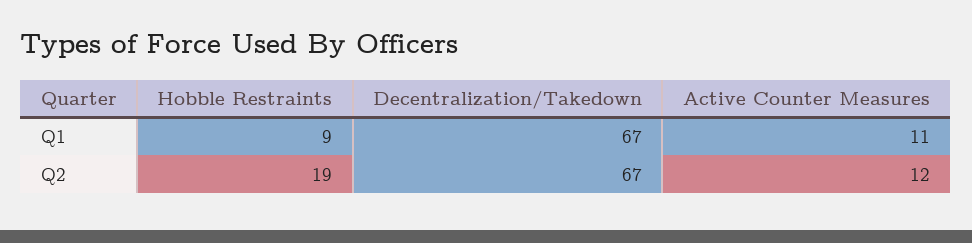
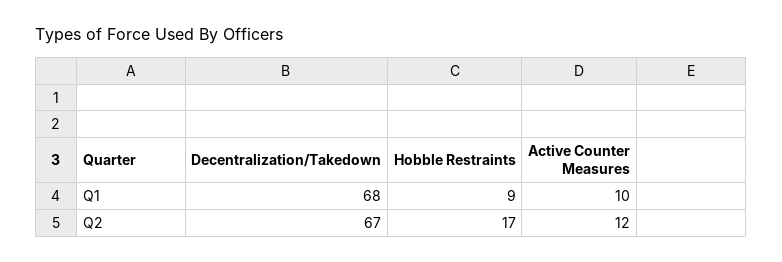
Decentralization/Takedown, Q1: 67 -> 68
Active Counter Measures, Q1: 11 -> 10
Hobble Restraints, Q2: 19 -> 17

